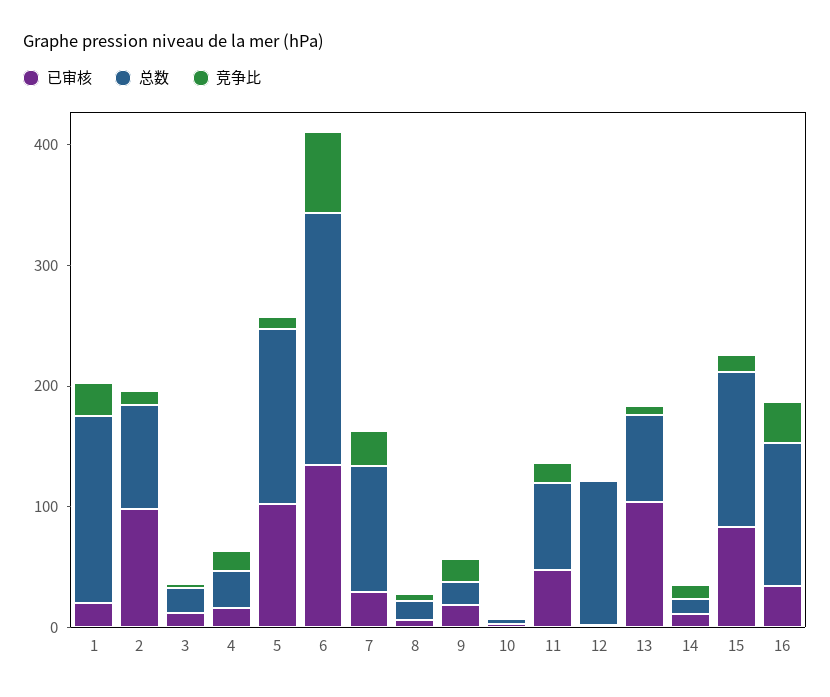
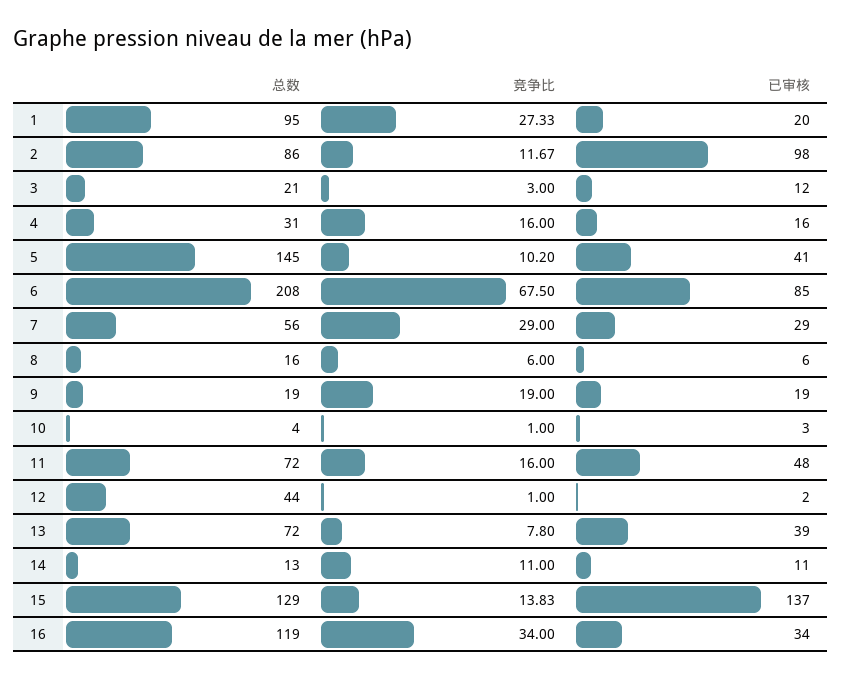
总数, 1: 160 -> 95
已审核, 5: 100 -> 41
已审核, 6: 140 -> 85
总数, 7: 100 -> 56
总数, 12: 120 -> 44
已审核, 13: 100 -> 39
已审核, 15: 80 -> 137

